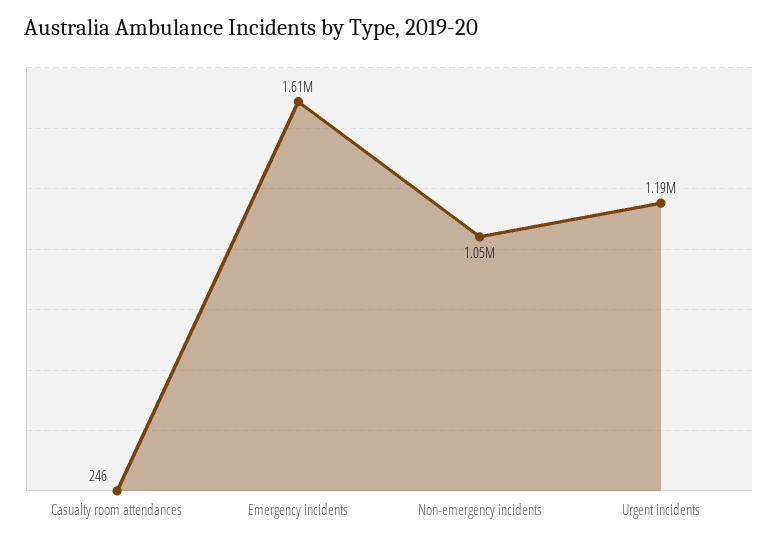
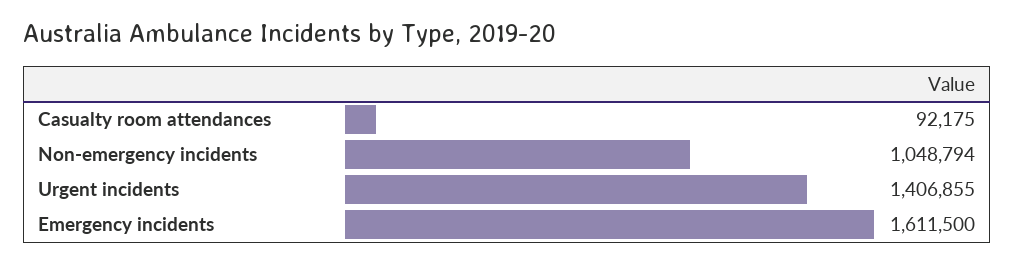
Casualty room attendances: 246 -> 92175
Urgent incidents: 1190000 -> 1406855

